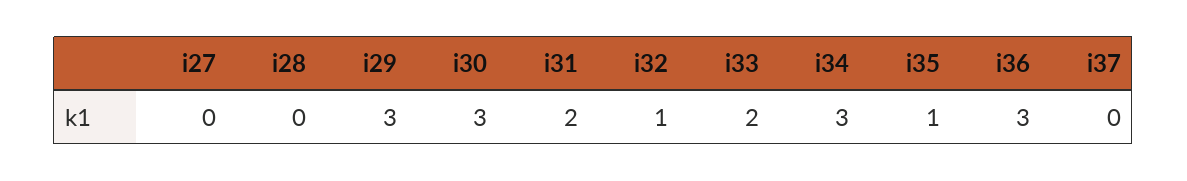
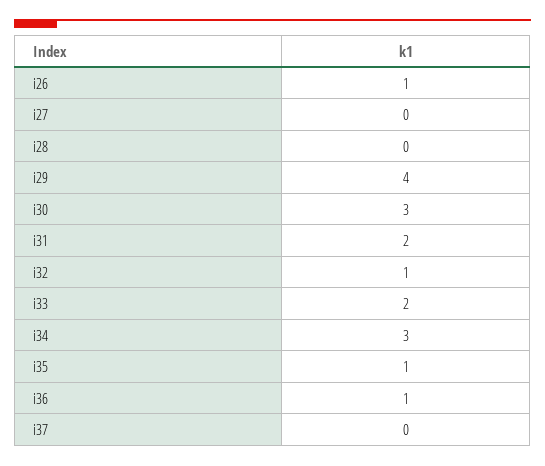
i29: 3 -> 4
i36: 3 -> 1
i26: none -> 1

